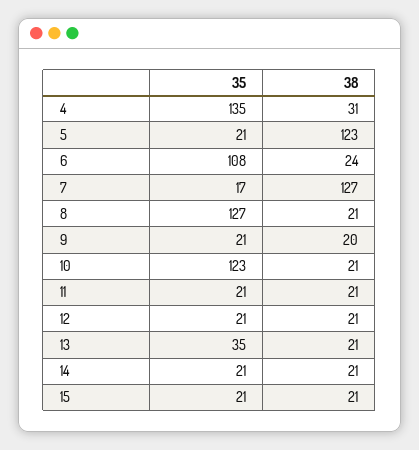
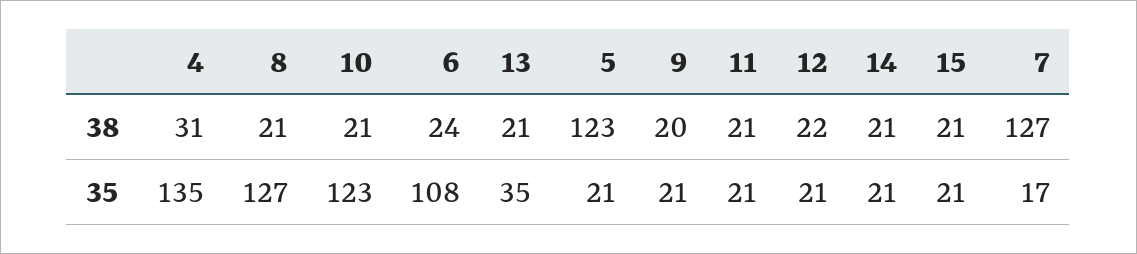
38, 12: 21 -> 22

